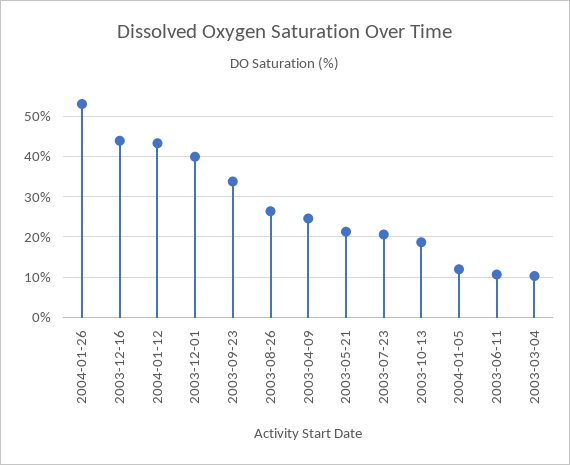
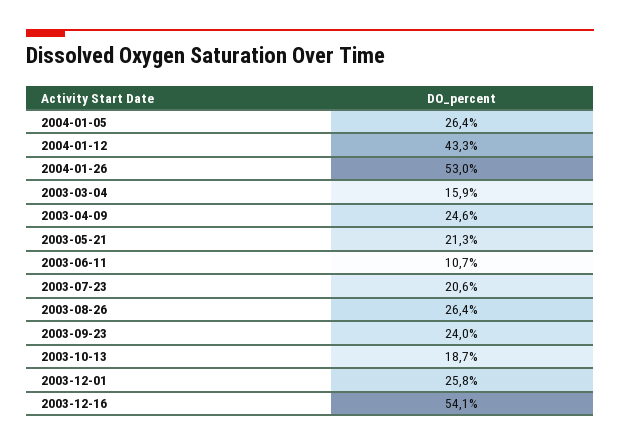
2003-12-16: 44 -> 54.1
2003-12-01: 40 -> 25.8
2003-09-23: 34 -> 24
2004-01-05: 12 -> 26.4
2003-03-04: 10 -> 15.9

